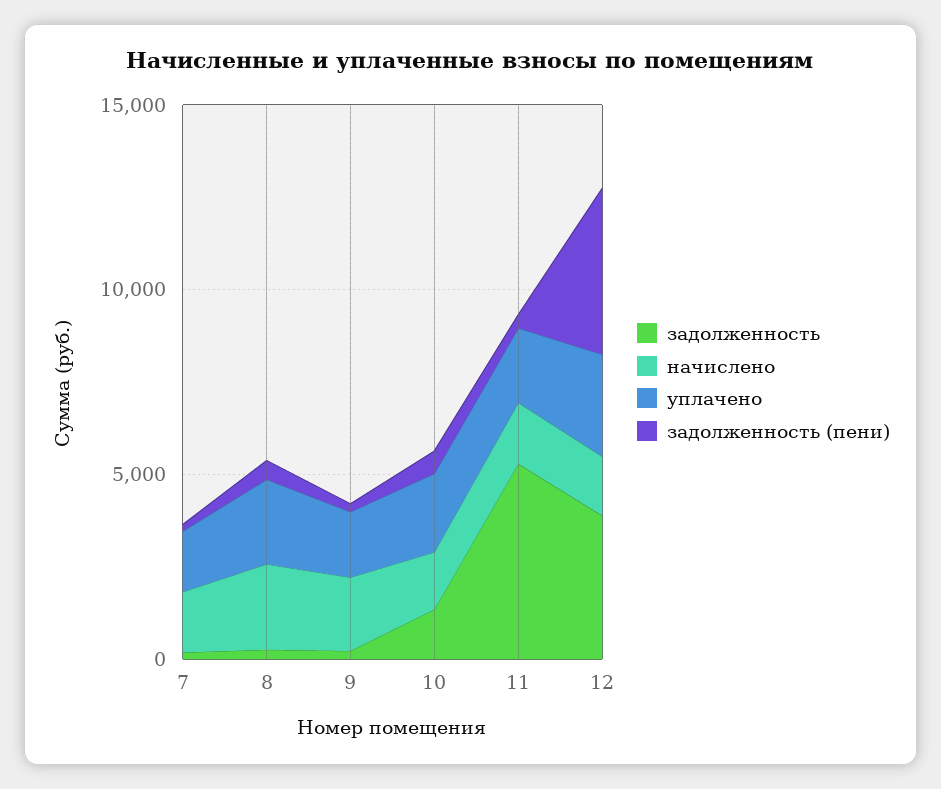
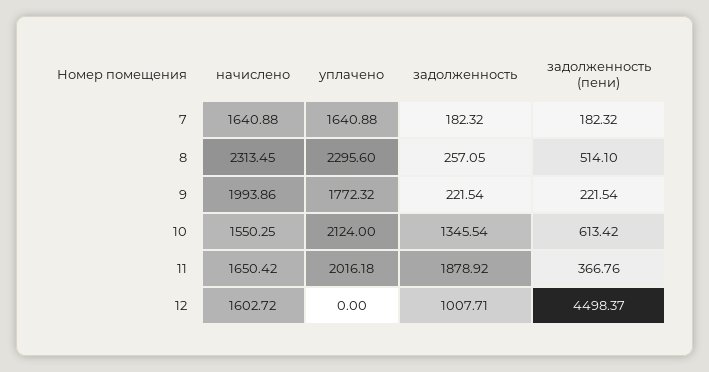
задолженность, 11: 5000 -> 1878.92
задолженность, 12: 4000 -> 1007.71
уплачено, 12: 3000 -> 0

